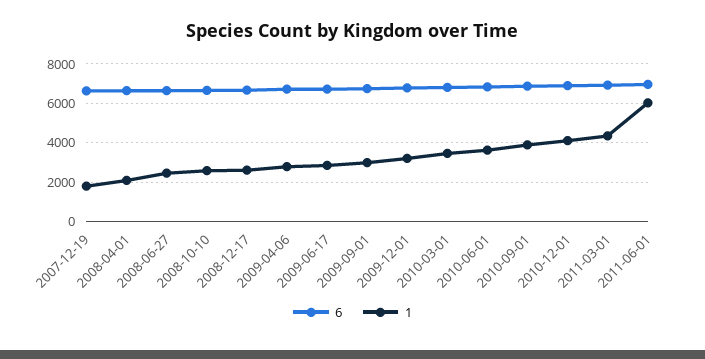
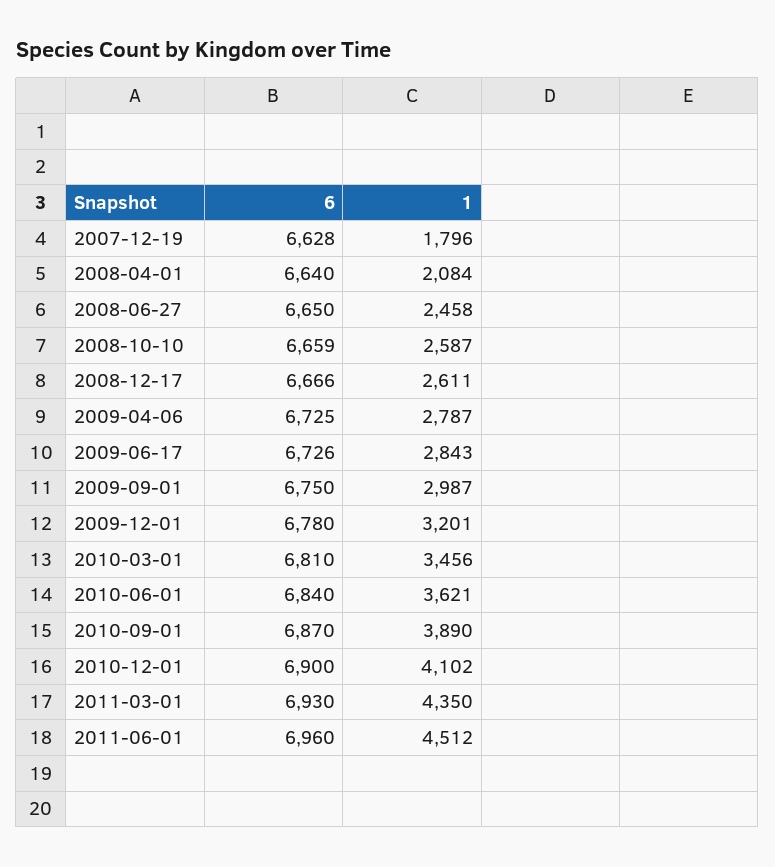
1, 2011-06-01: 6000 -> 4512

